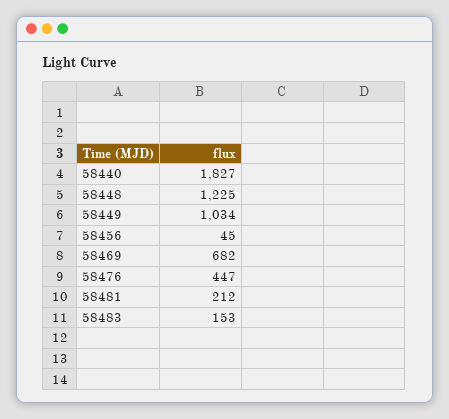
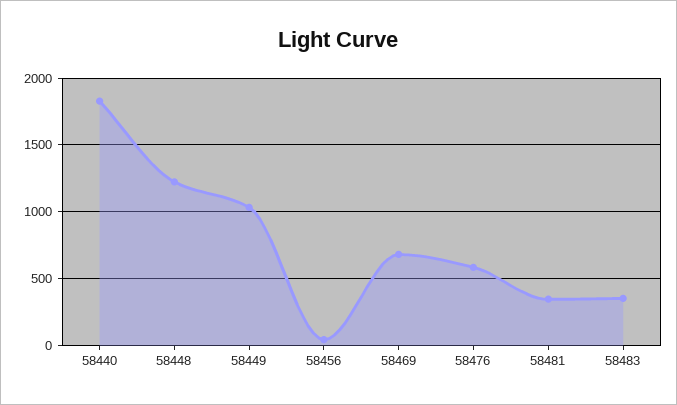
58476: 447 -> 600
58481: 212 -> 350
58483: 153 -> 350

